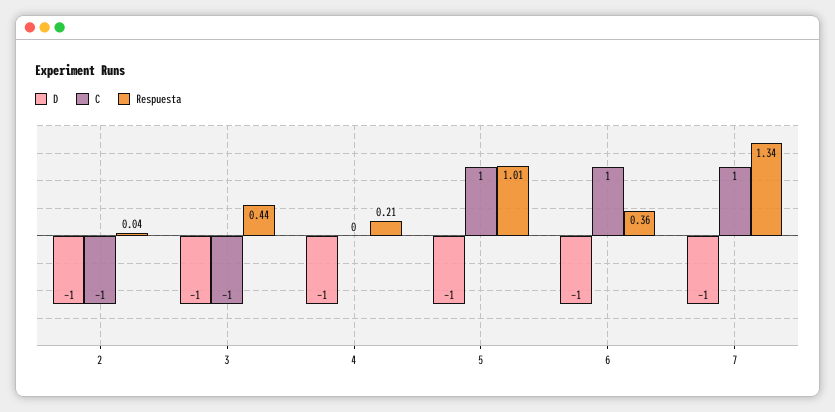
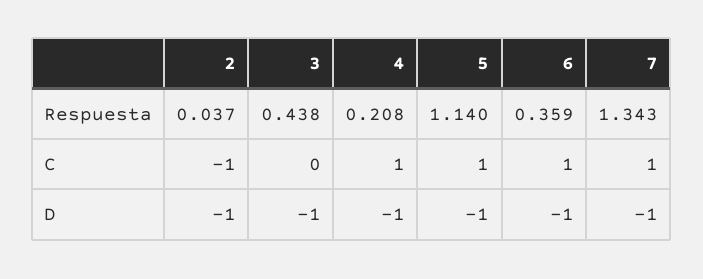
C, 3: -1 -> 0
C, 4: 0 -> 1
Respuesta, 5: 1.01 -> 1.14

